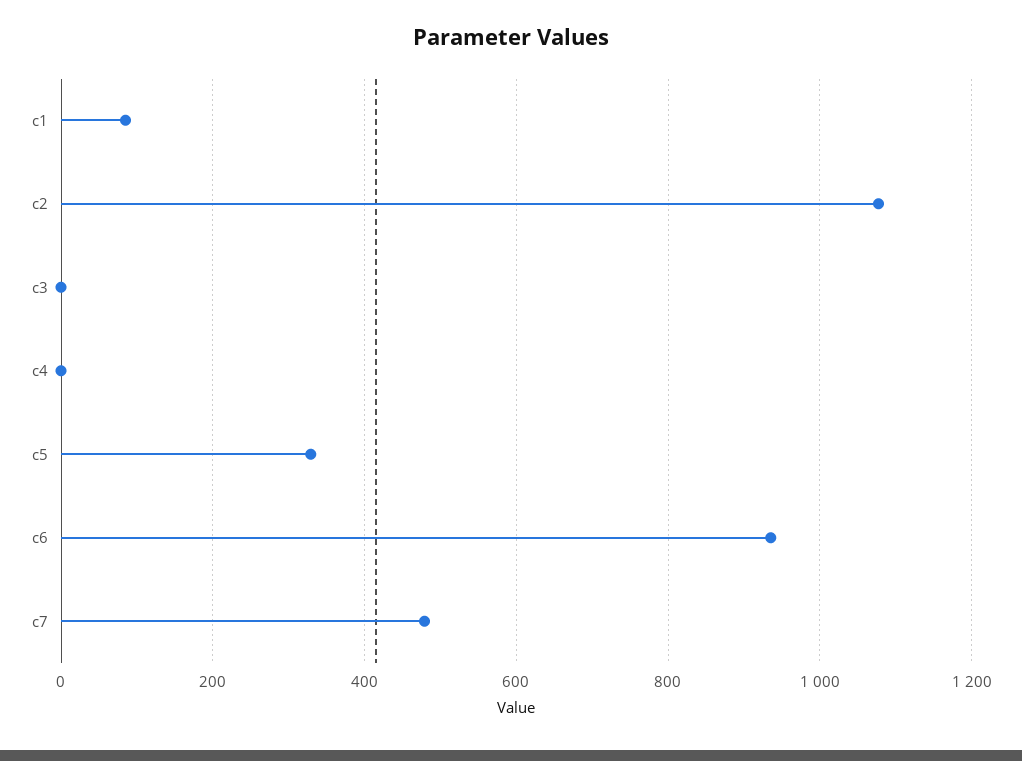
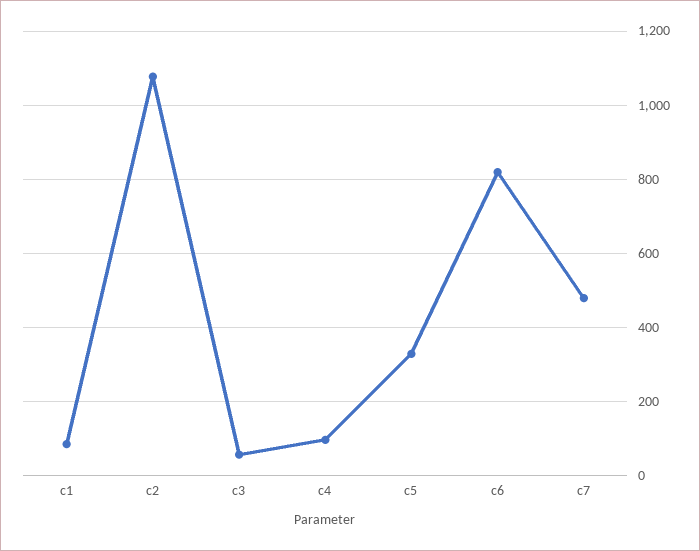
c3: 0 -> 60
c4: 0 -> 100
c6: 940 -> 820

